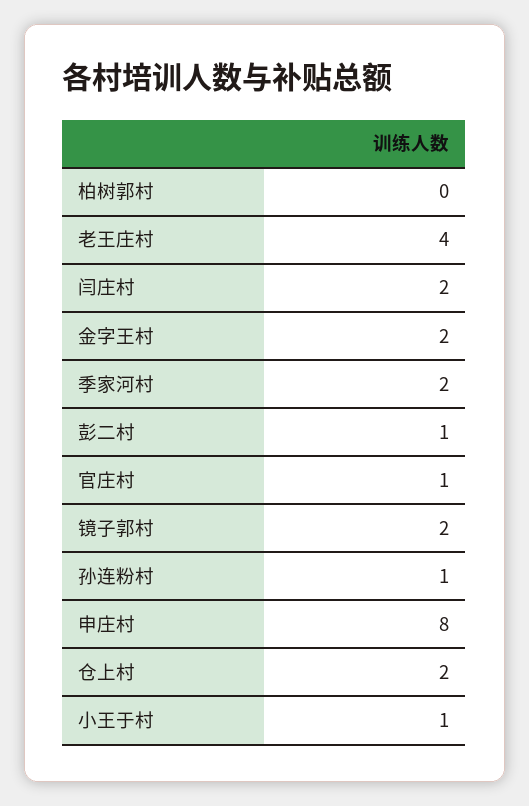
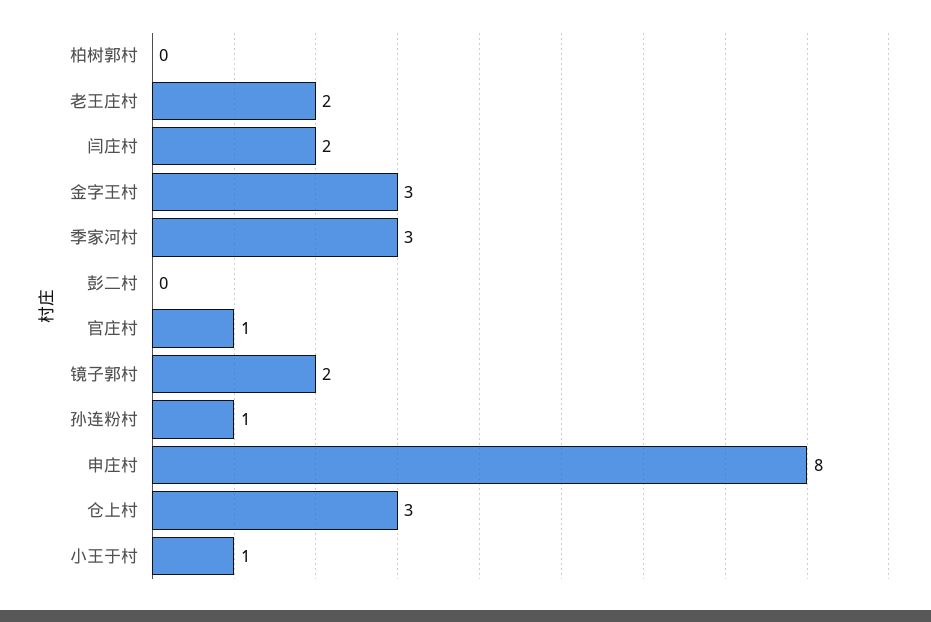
老王庄村: 4 -> 2
金字王村: 2 -> 3
季家河村: 2 -> 3
彭二村: 1 -> 0
仓上村: 2 -> 3

